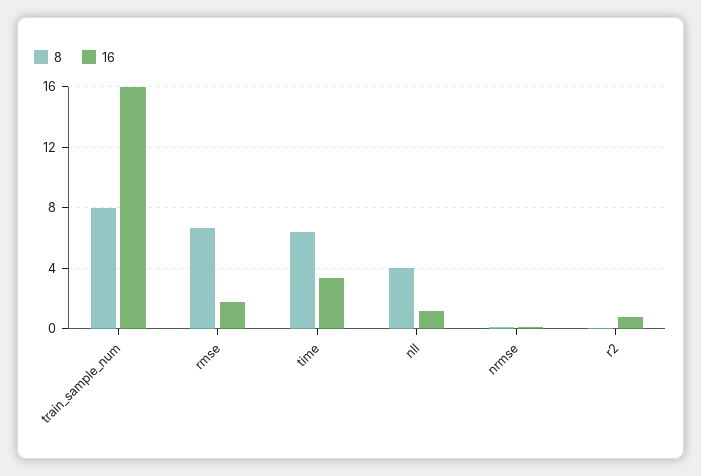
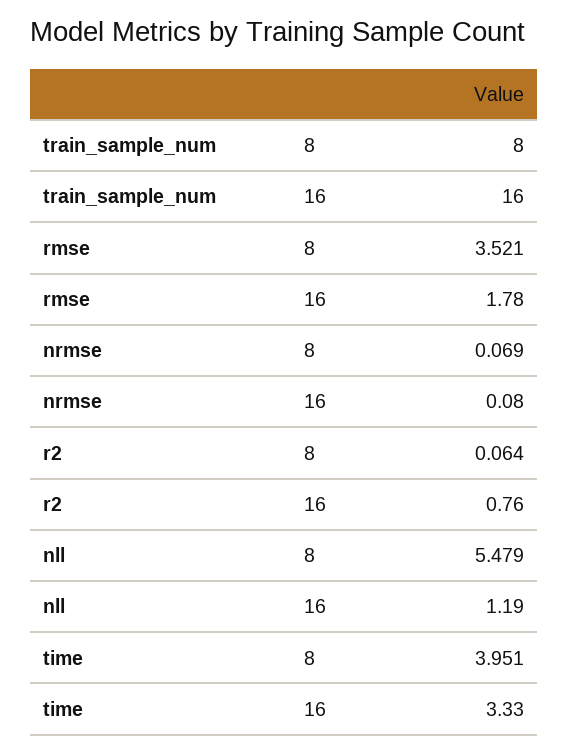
8, rmse: 6.5 -> 3.521
8, time: 6.5 -> 3.951
8, nll: 4 -> 5.479

